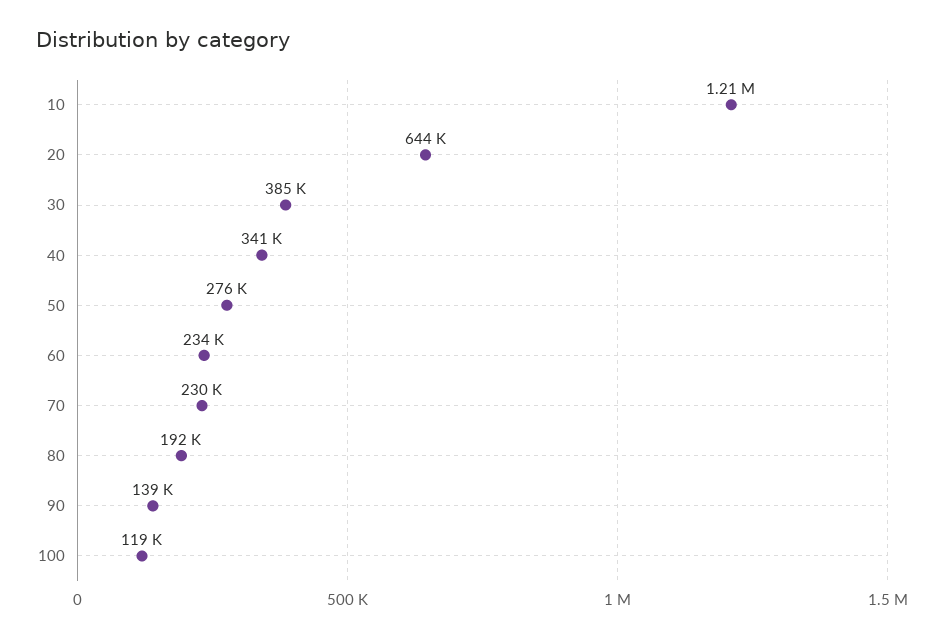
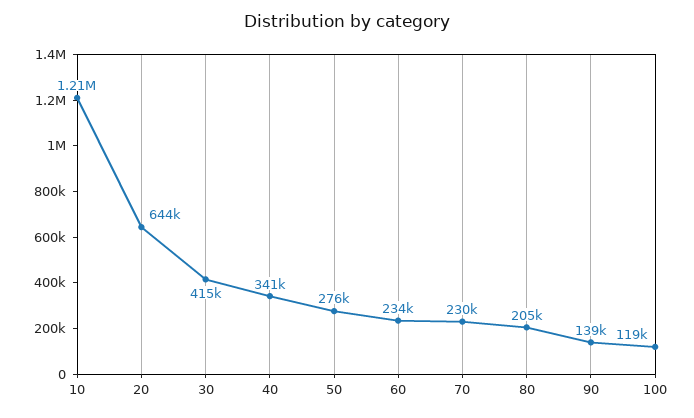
30: 385000 -> 415000
80: 192000 -> 205000

